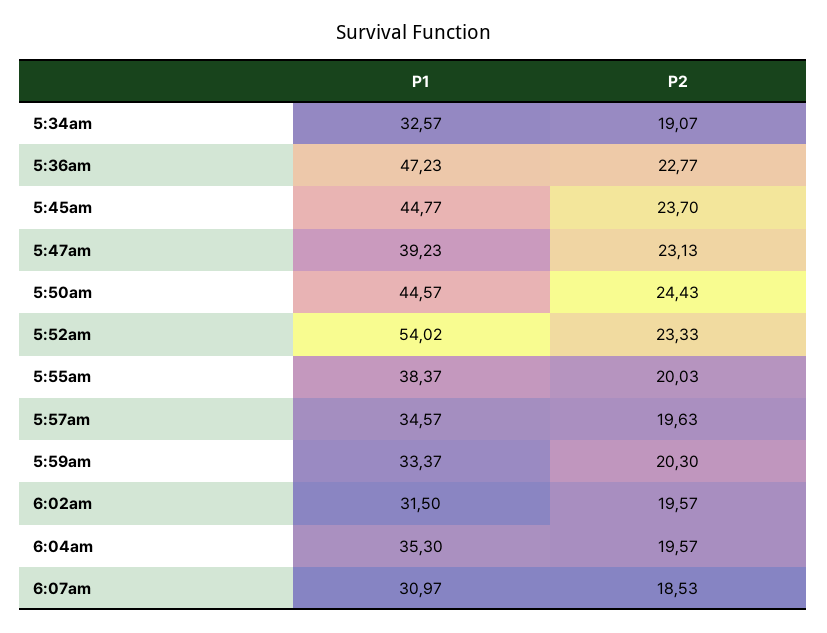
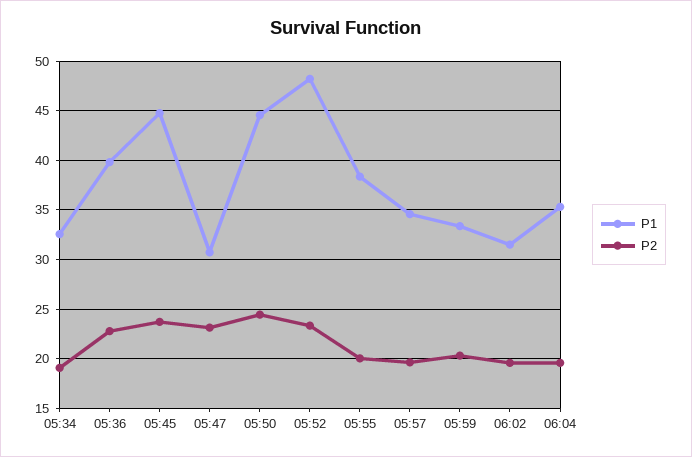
P1, 5:36am: 47.23 -> 40
P1, 5:47am: 39.23 -> 31
P1, 5:52am: 54.02 -> 48
P1, 6:07am: 30.97 -> none
P2, 6:07am: 18.53 -> none

